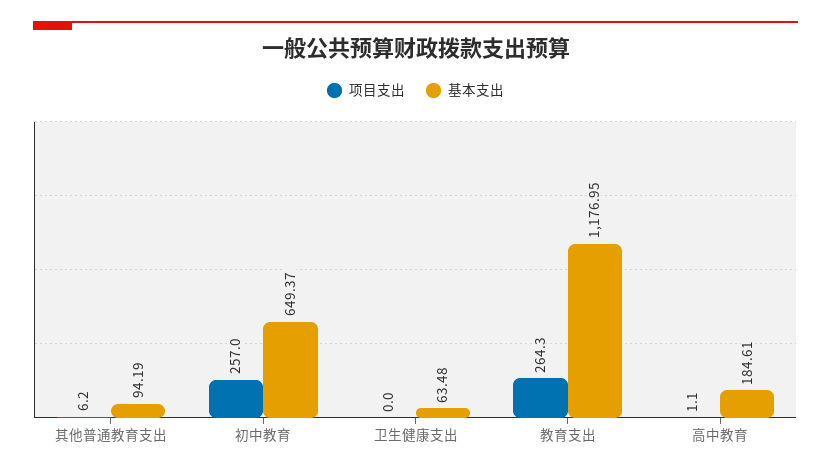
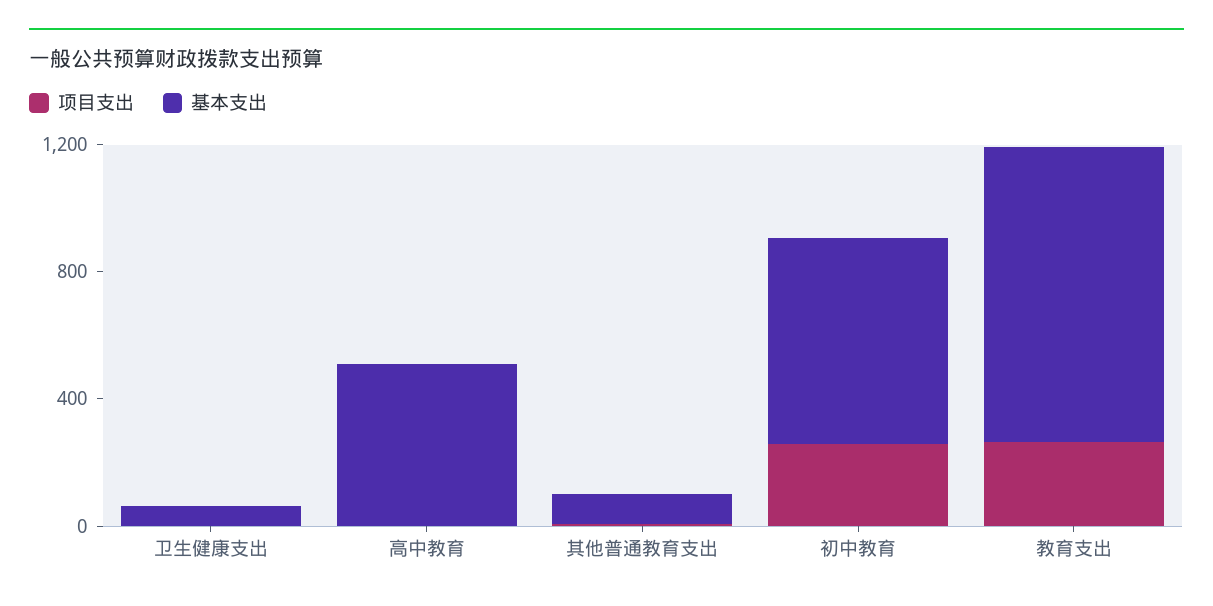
基本支出, 教育支出: 1176.95 -> 900
基本支出, 高中教育: 184.61 -> 500

